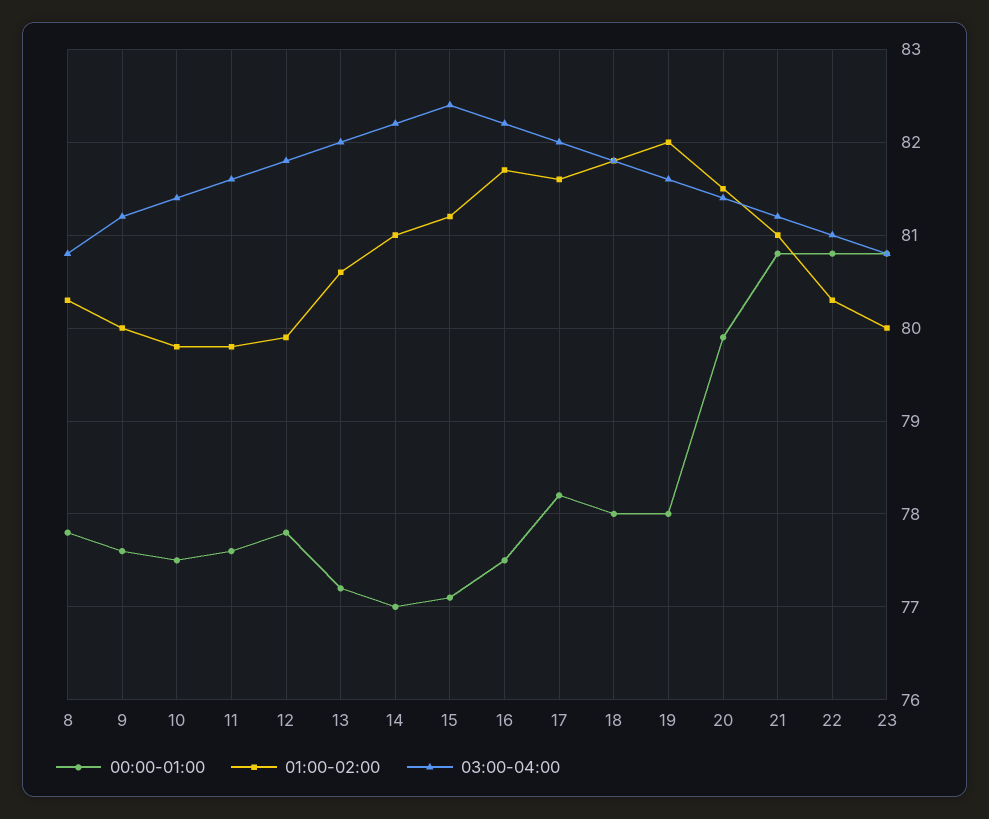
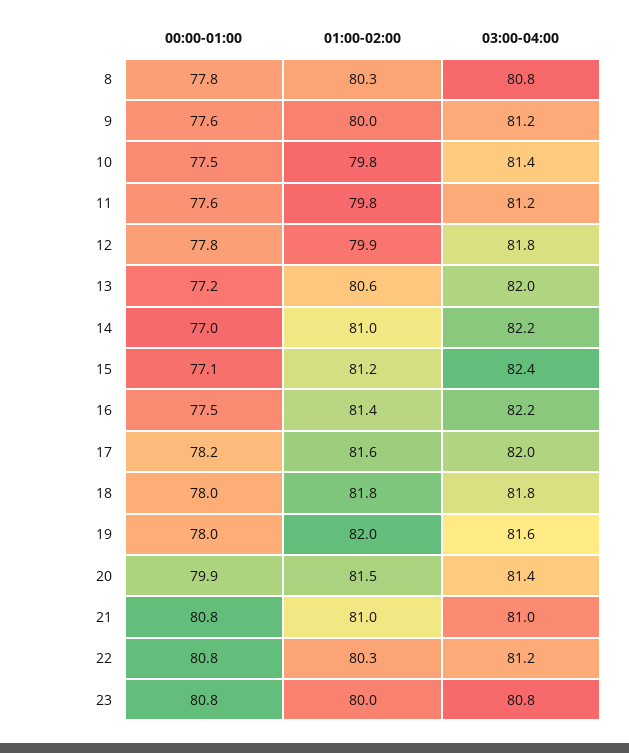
03:00-04:00, 11: 81.6 -> 81.2
01:00-02:00, 16: 81.7 -> 81.4
03:00-04:00, 21: 81.2 -> 81
03:00-04:00, 22: 81 -> 81.2

